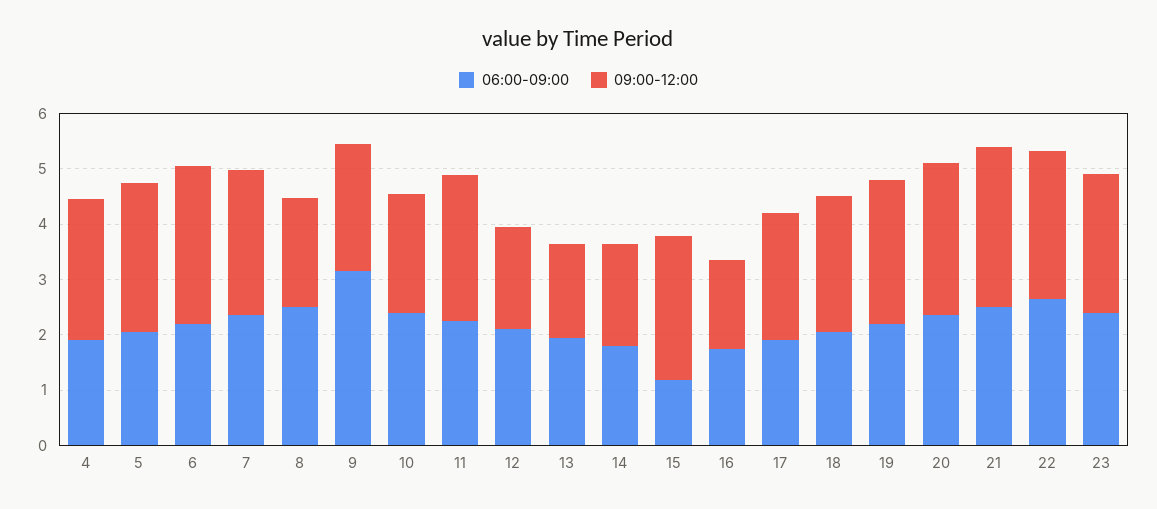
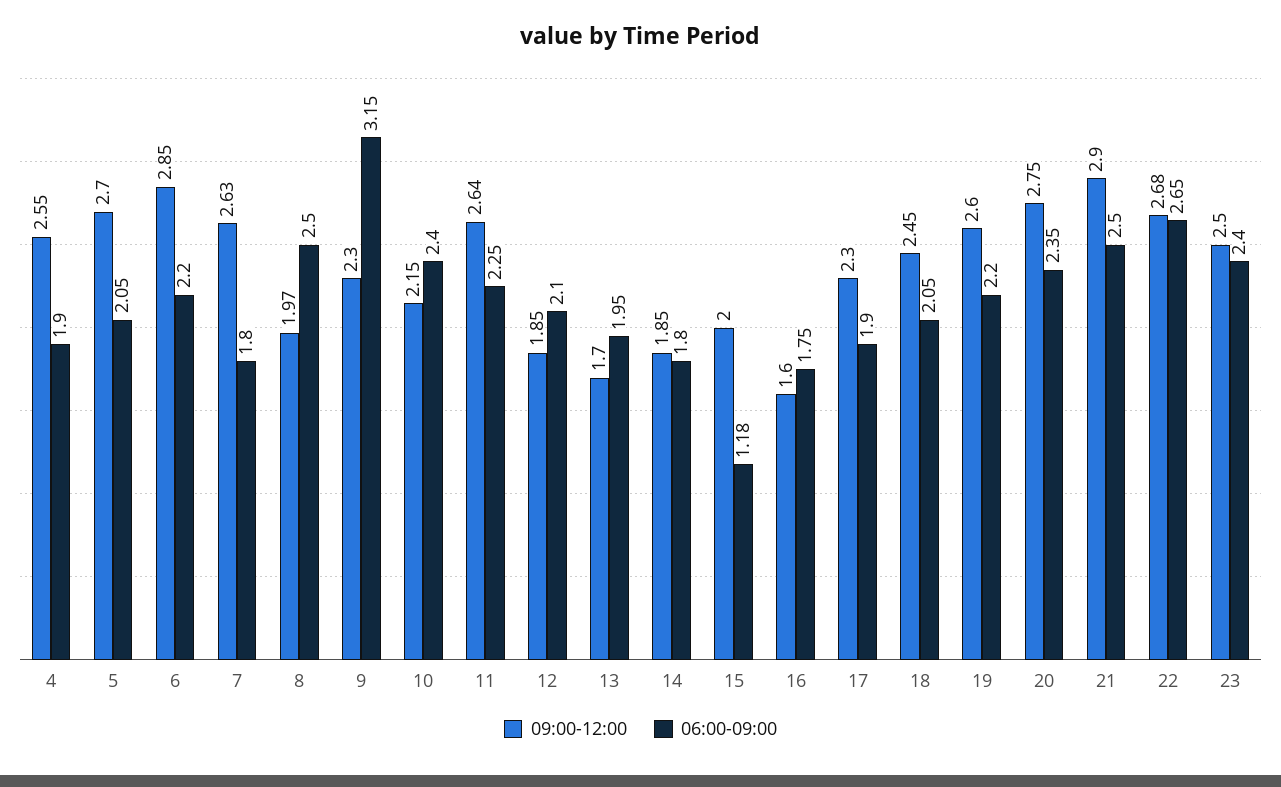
06:00-09:00, 7: 2.4 -> 1.8
09:00-12:00, 15: 2.6 -> 2

